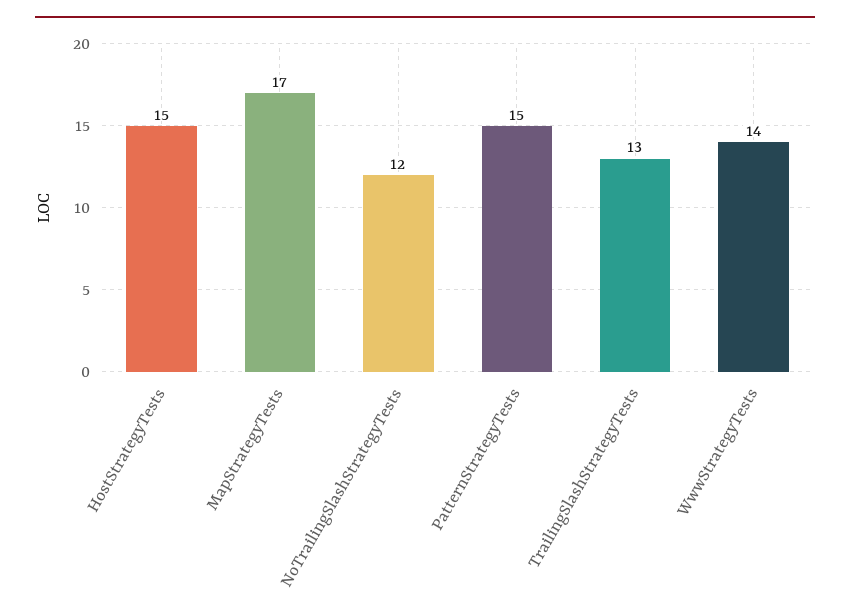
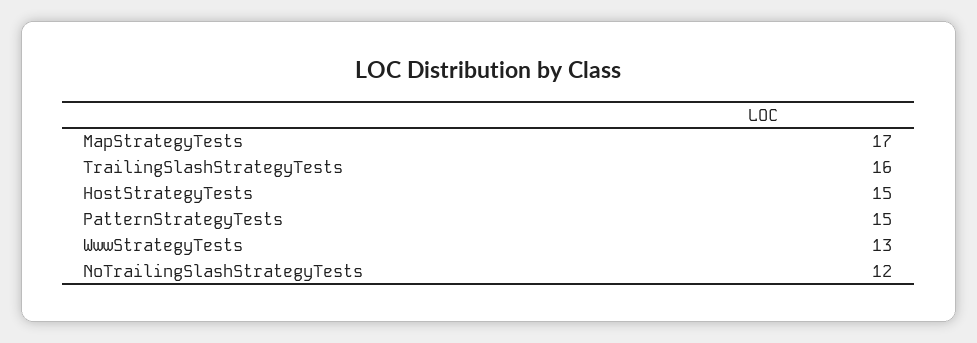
TrailingSlashStrategyTests: 13 -> 16
WwwStrategyTests: 14 -> 13

